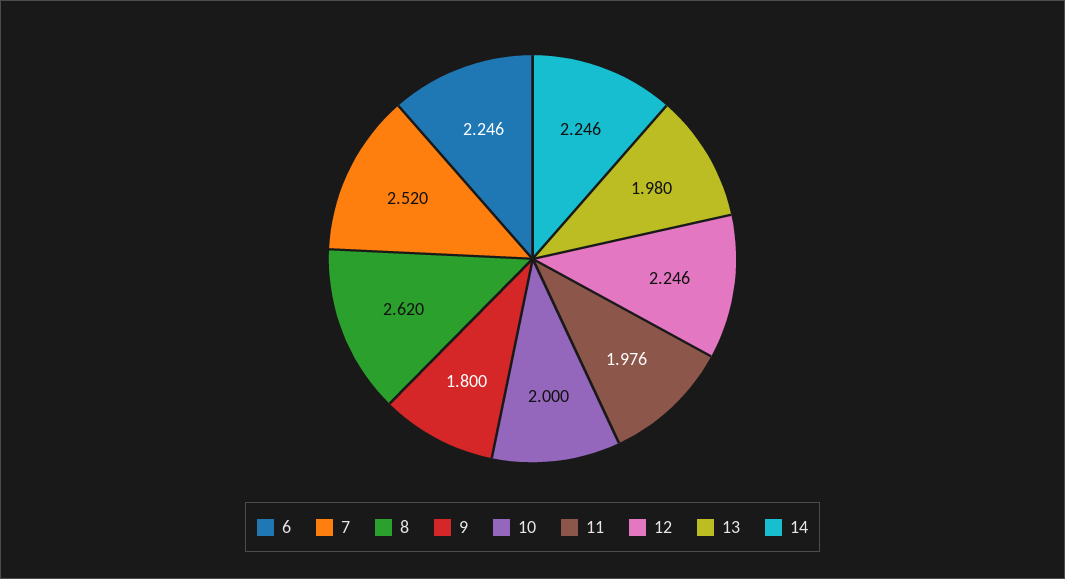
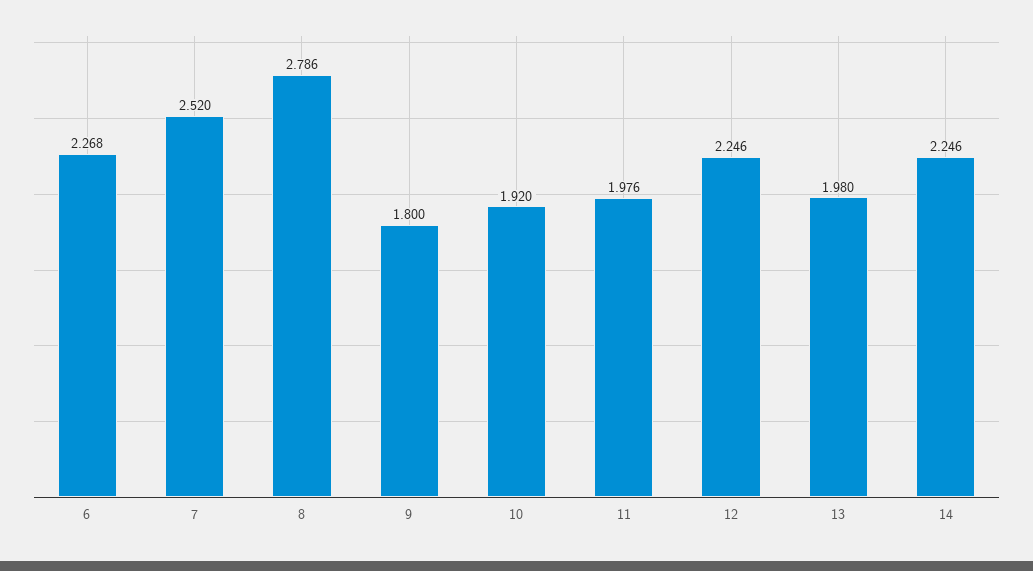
6: 2.246 -> 2.268
8: 2.62 -> 2.786
10: 2 -> 1.92

